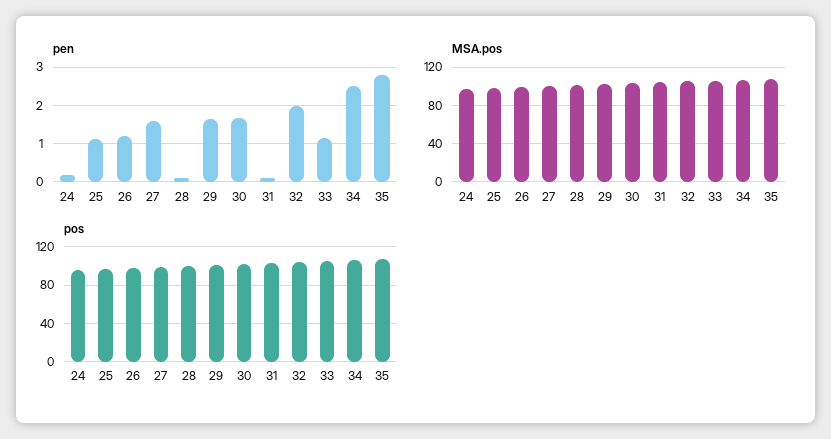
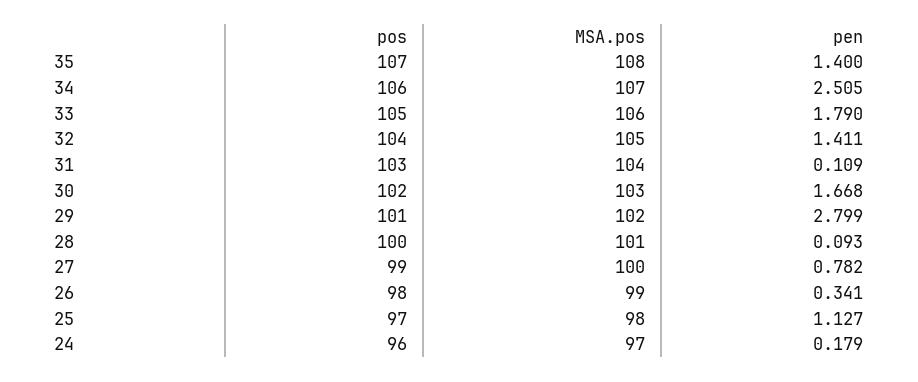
pen, 26: 1.2 -> 0.341
pen, 27: 1.6 -> 0.782
pen, 29: 1.6 -> 2.799
pen, 32: 2 -> 1.411
pen, 33: 1.2 -> 1.79
pen, 35: 2.8 -> 1.4

